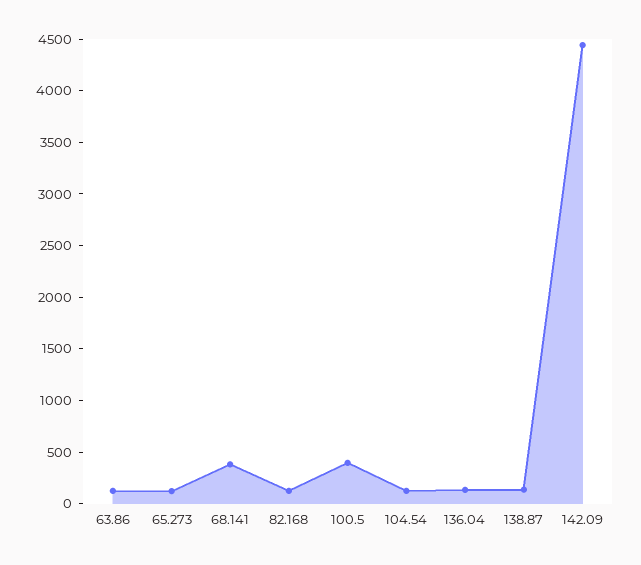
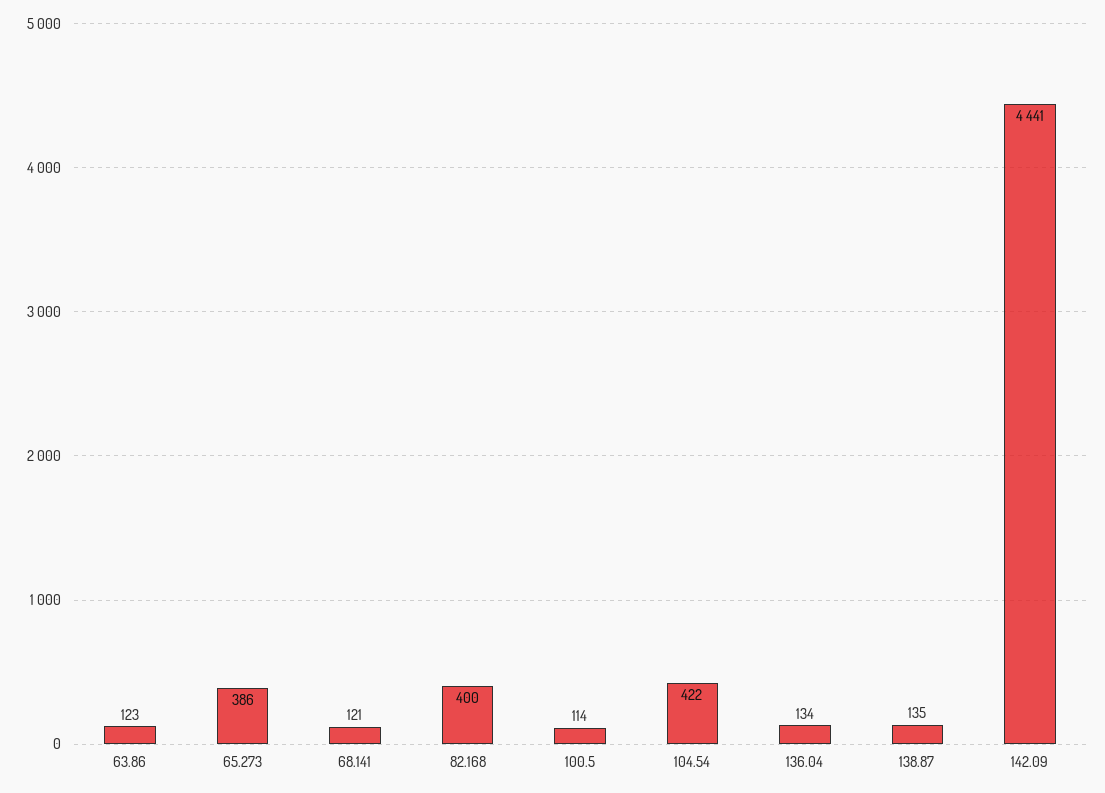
65.273: 100 -> 386
68.141: 400 -> 121
82.168: 100 -> 400
100.5: 400 -> 114
104.54: 100 -> 422

